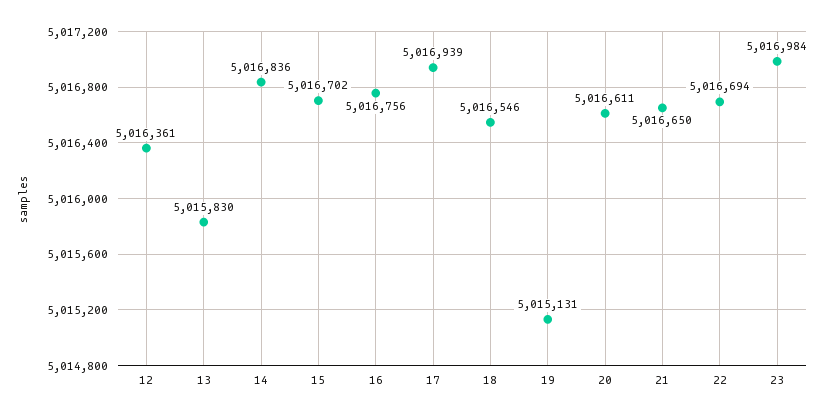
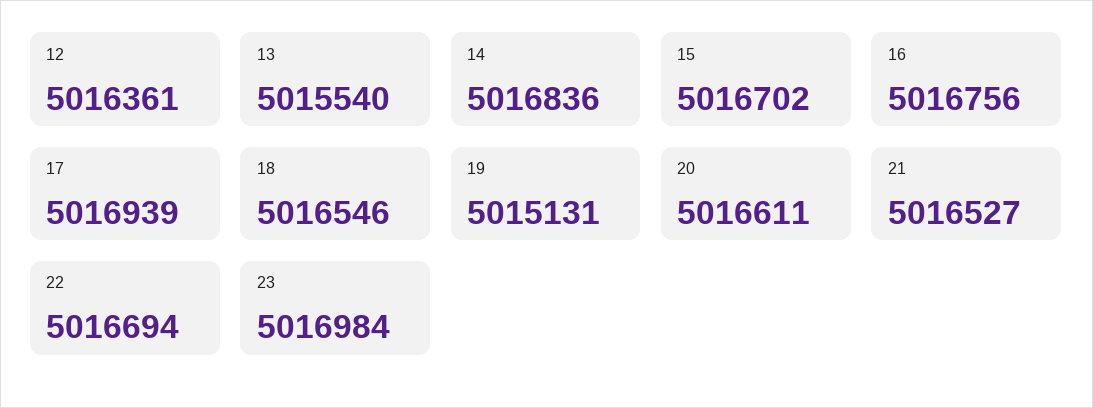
13: 5015830 -> 5015540
21: 5016650 -> 5016527

